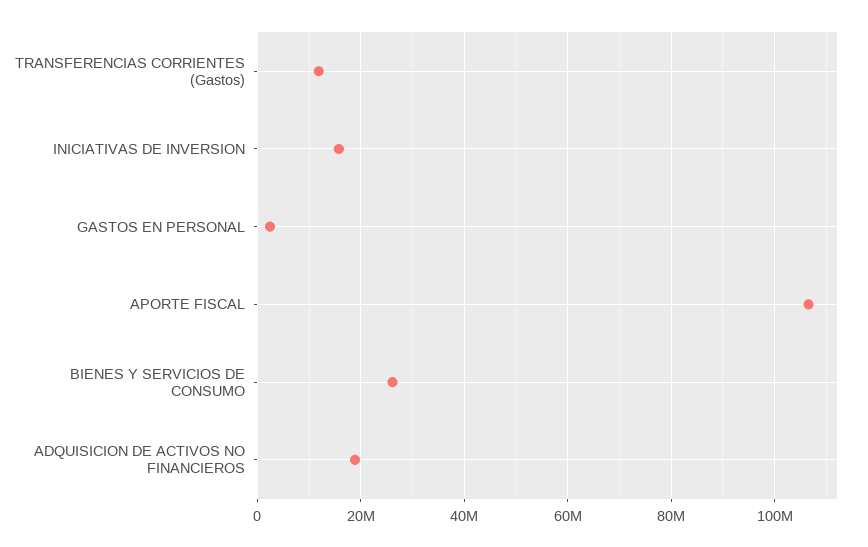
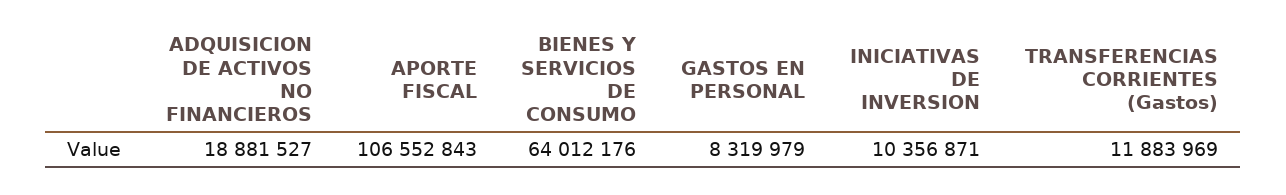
INICIATIVAS DE INVERSION: 16000000 -> 10356871
GASTOS EN PERSONAL: 2000000 -> 8319979
BIENES Y SERVICIOS DE CONSUMO: 26000000 -> 64012176

